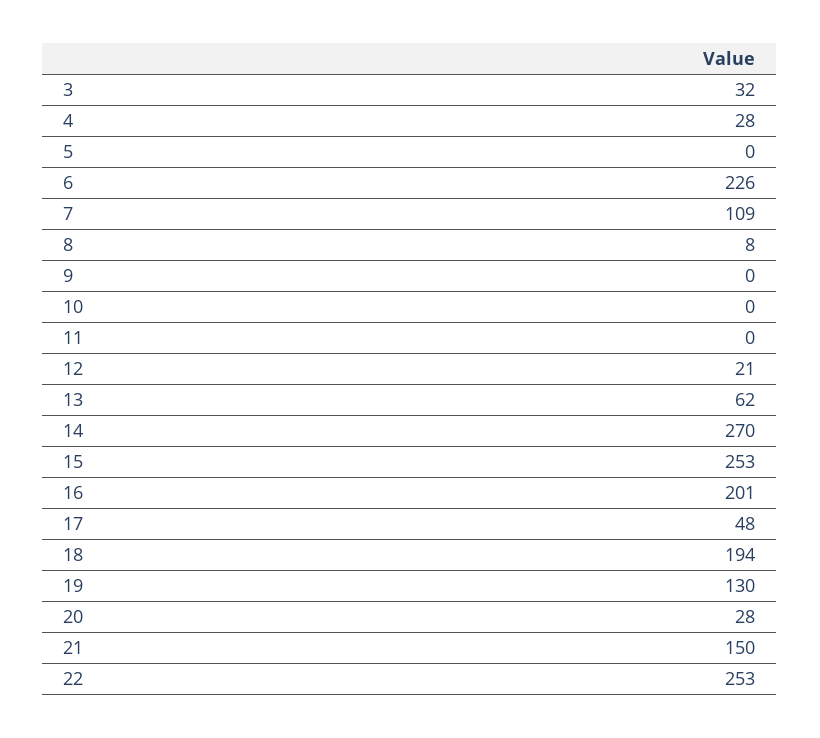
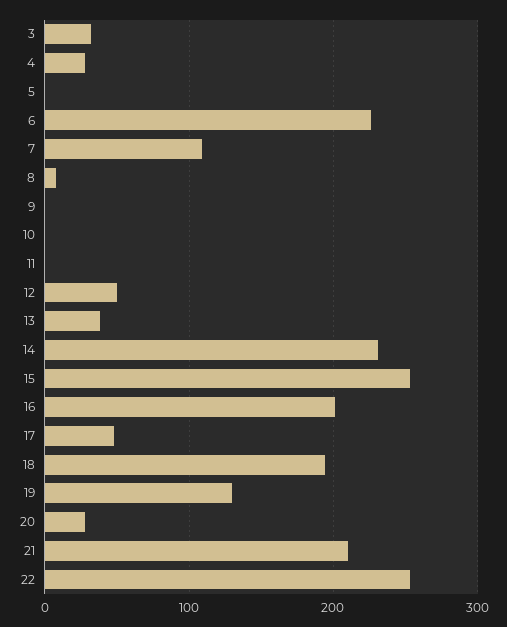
12: 21 -> 50
13: 62 -> 40
14: 270 -> 230
21: 150 -> 210

